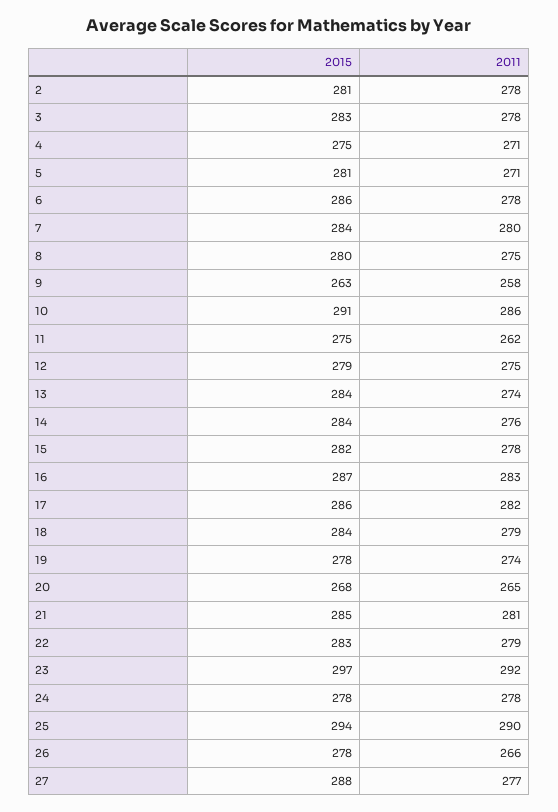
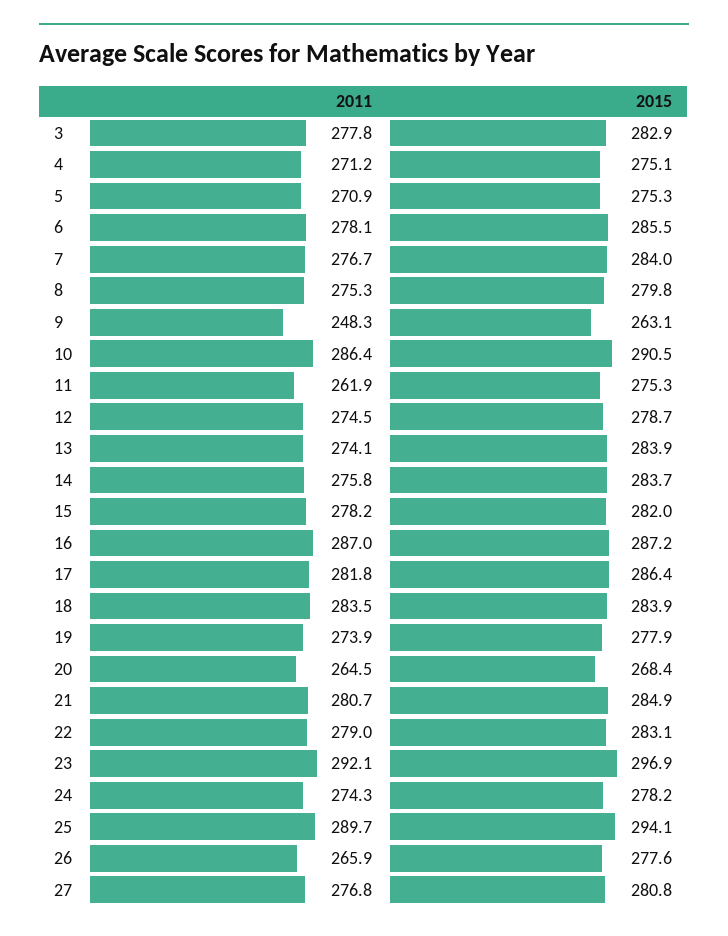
2015, 2: 281 -> none
2011, 2: 278 -> none
2015, 5: 281 -> 275.3
2011, 7: 280 -> 276.7
2011, 9: 258 -> 248.3
2011, 16: 283 -> 287
2011, 18: 279 -> 283.5
2011, 24: 278 -> 274.3
2015, 27: 288 -> 280.8

